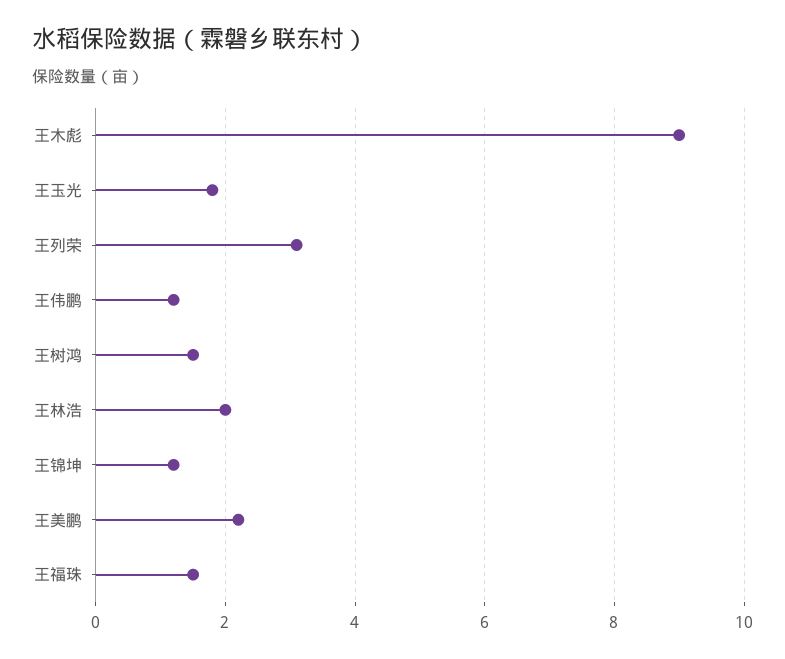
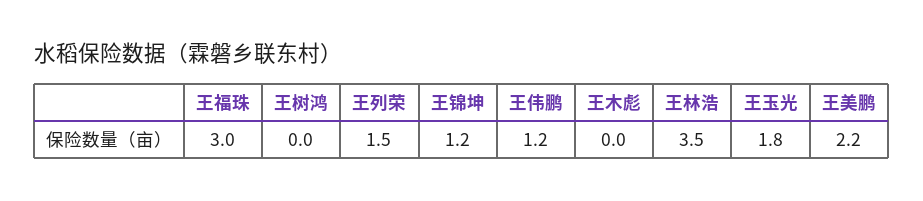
王木彪: 9 -> 0
王列荣: 3 -> 1.5
王树鸿: 1.5 -> 0
王林浩: 2 -> 3.5
王福珠: 1.5 -> 3

